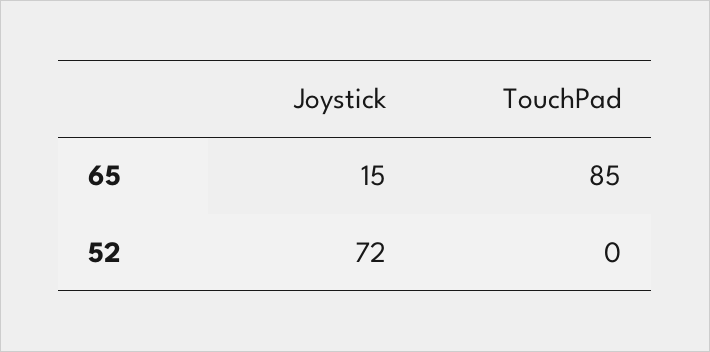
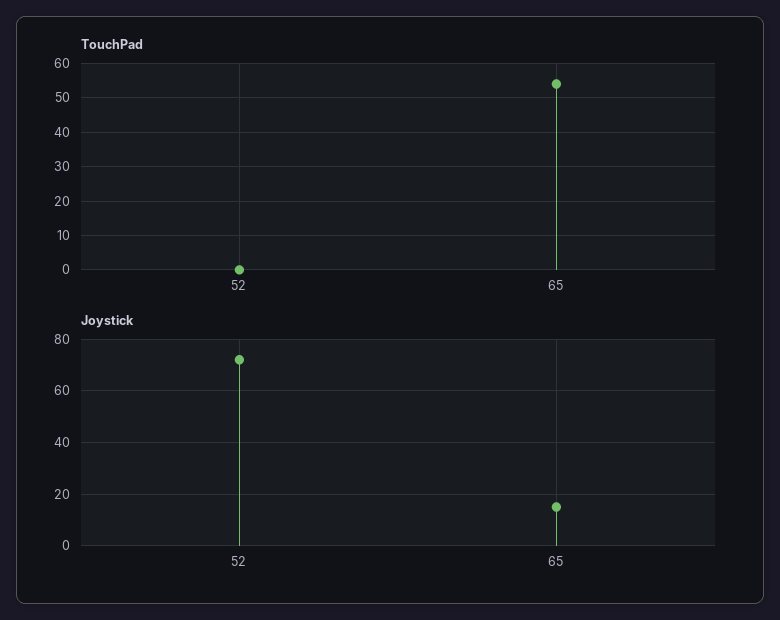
TouchPad, 65: 85 -> 55

